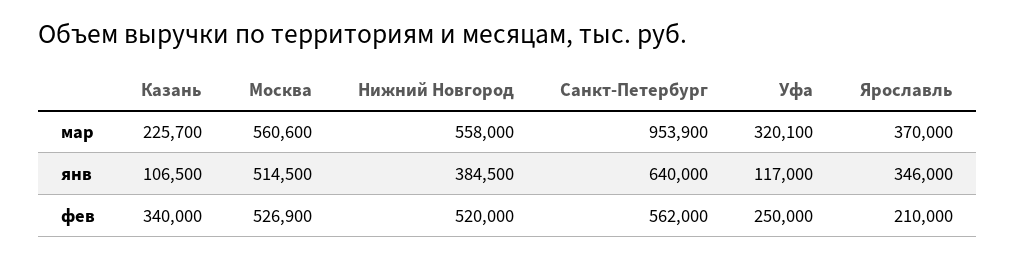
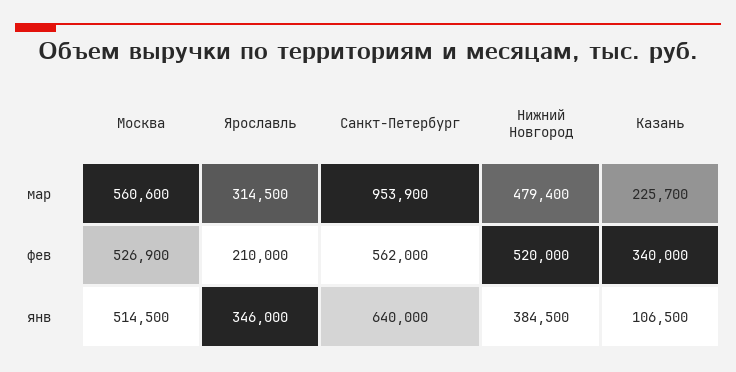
Нижний Новгород, мар: 558000 -> 479400
Уфа, мар: 320100 -> none
Ярославль, мар: 370000 -> 314500
Уфа, янв: 117000 -> none
Уфа, фев: 250000 -> none

